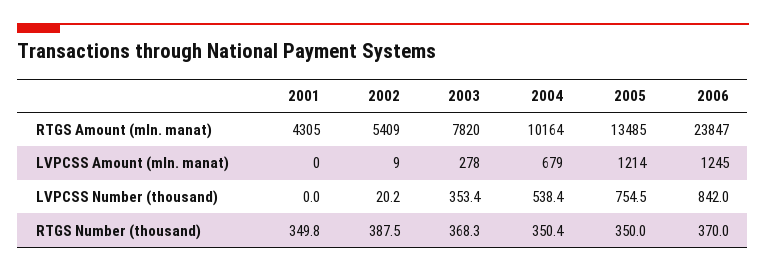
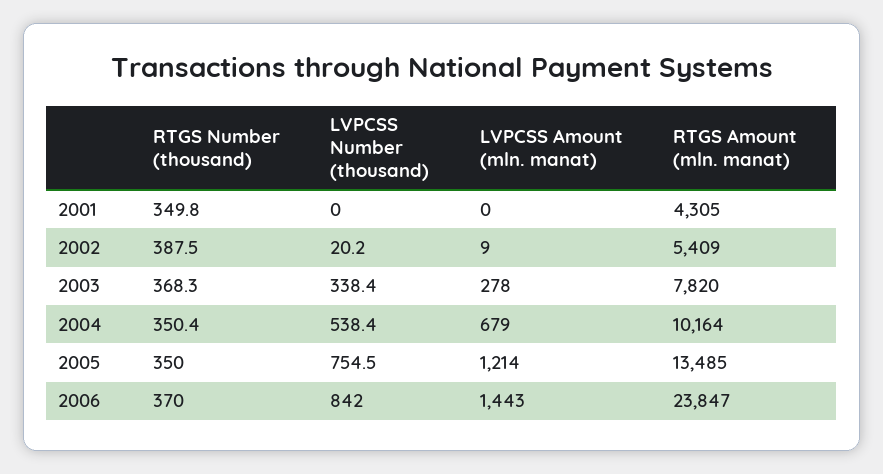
2006, LVPCSS Amount (mln. manat): 1245 -> 1443
2003, LVPCSS Number (thousand): 353.4 -> 338.4

